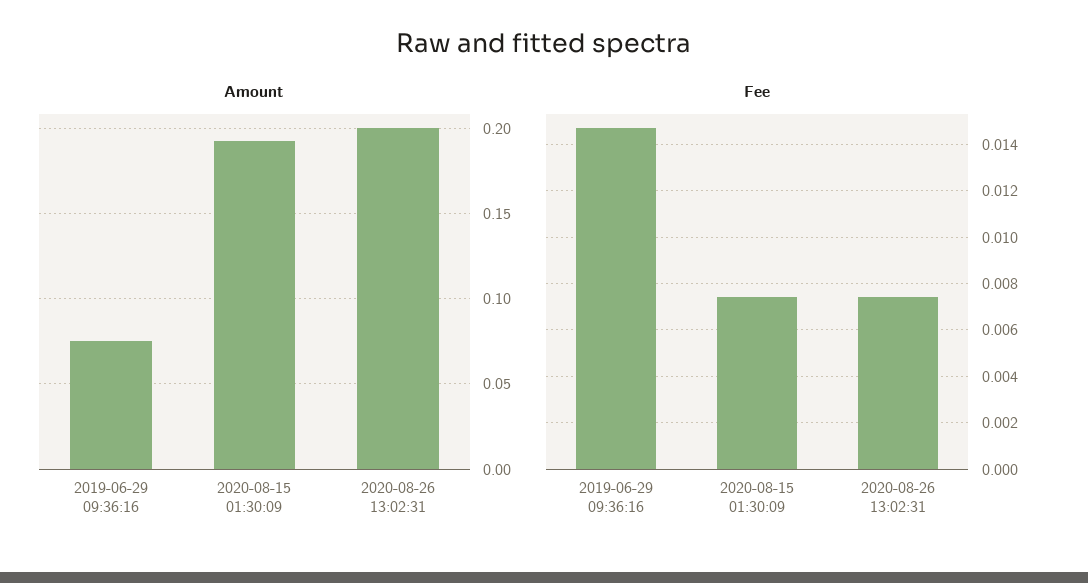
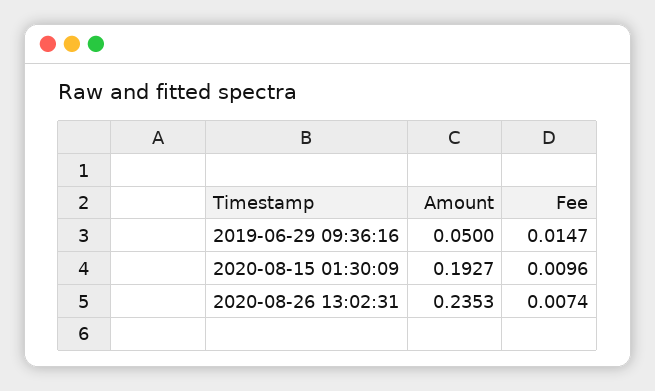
Amount, 2019-06-29 09:36:16: 0.075 -> 0.05
Amount, 2020-08-26 13:02:31: 0.2 -> 0.2353
Fee, 2020-08-15 01:30:09: 0.0075 -> 0.0096

